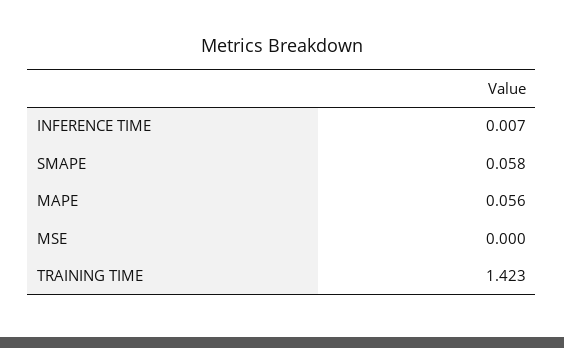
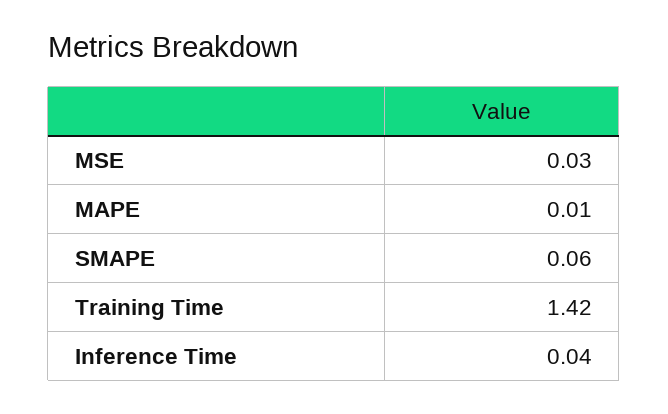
INFERENCE TIME: 0.007 -> 0.04
MAPE: 0.056 -> 0.01
MSE: 0 -> 0.03

